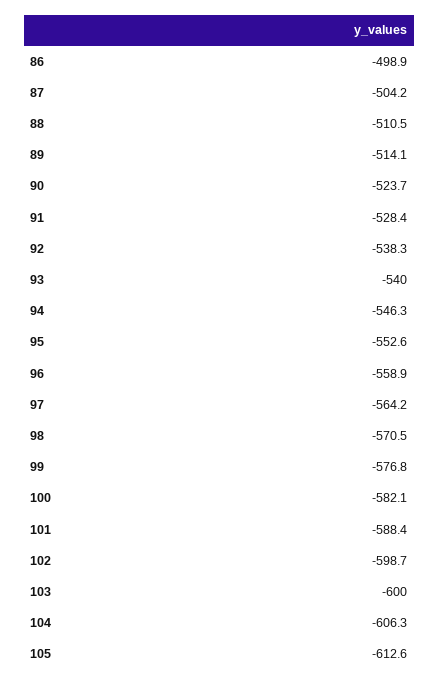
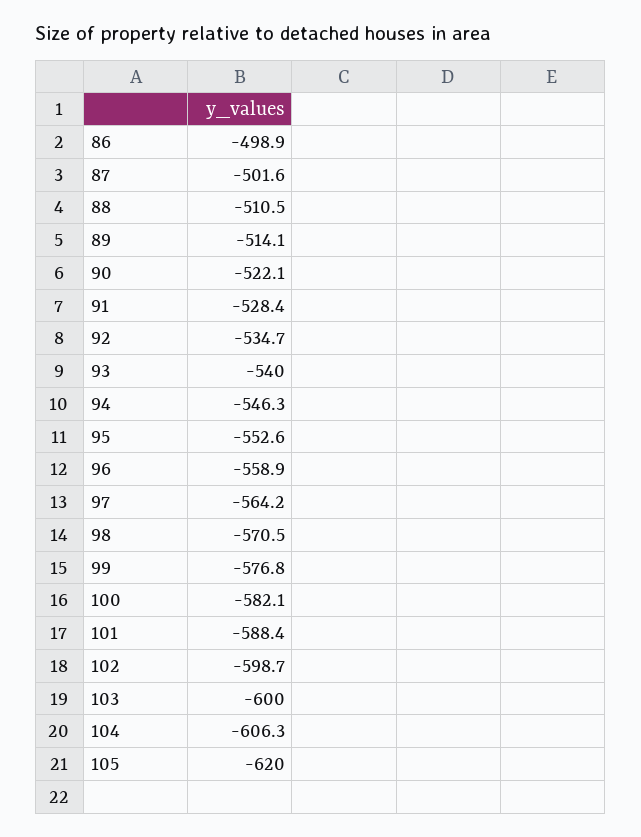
87: -504.2 -> -501.6
90: -523.7 -> -522.1
92: -538.3 -> -534.7
105: -612.6 -> -620

